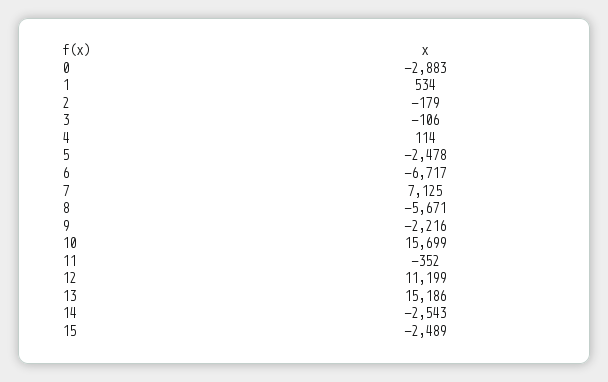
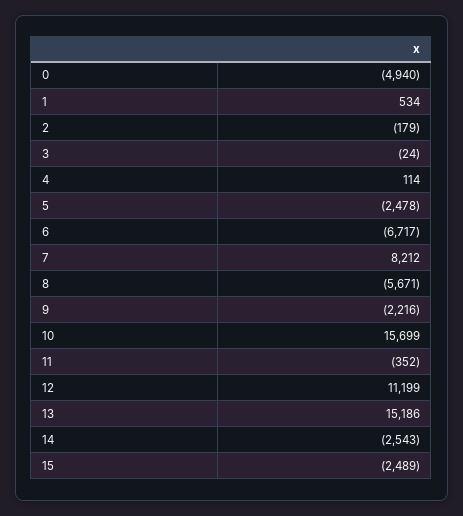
0: -2883 -> -4940
3: -106 -> -24
7: 7125 -> 8212

